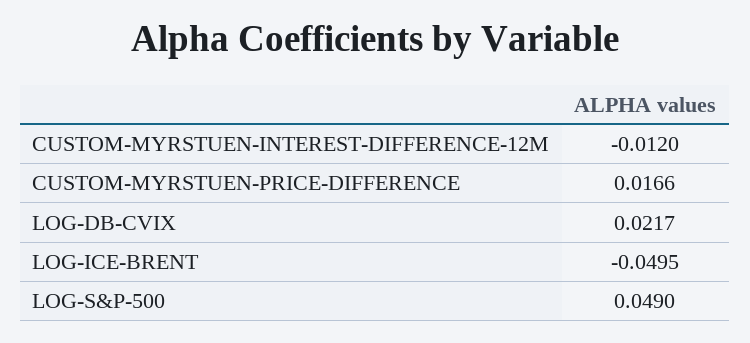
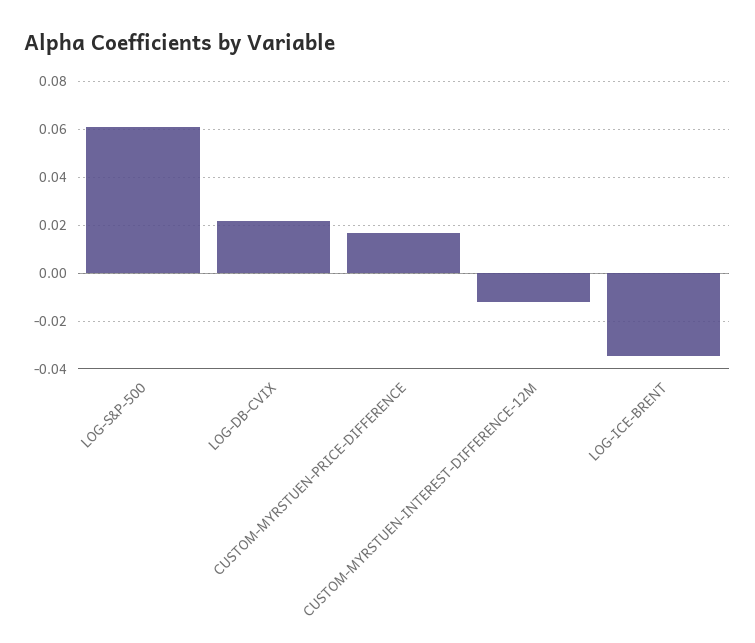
LOG-ICE-BRENT: -0.0495 -> -0.035
LOG-S&P-500: 0.049 -> 0.06

